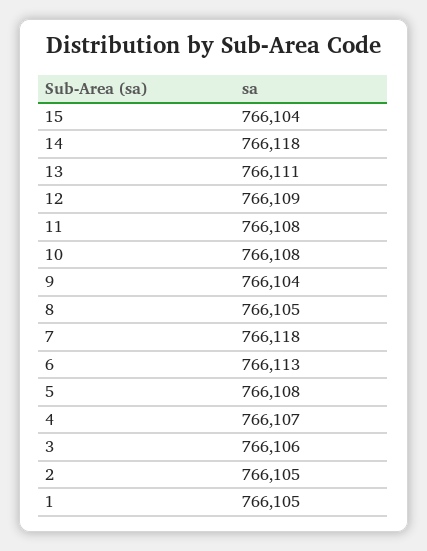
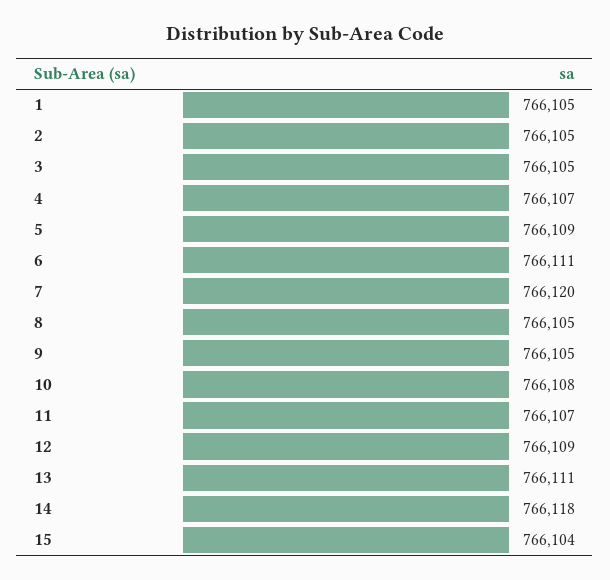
11: 766108 -> 766107
9: 766104 -> 766105
7: 766118 -> 766120
6: 766113 -> 766111
5: 766108 -> 766109
3: 766106 -> 766105

